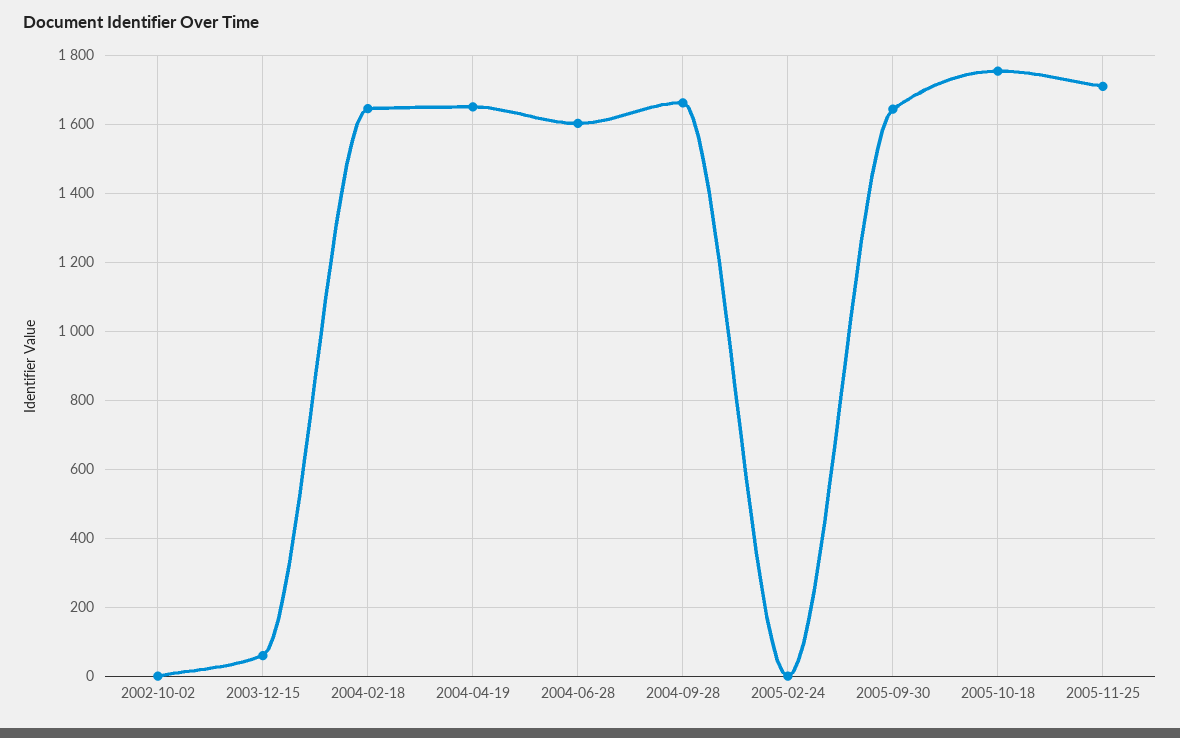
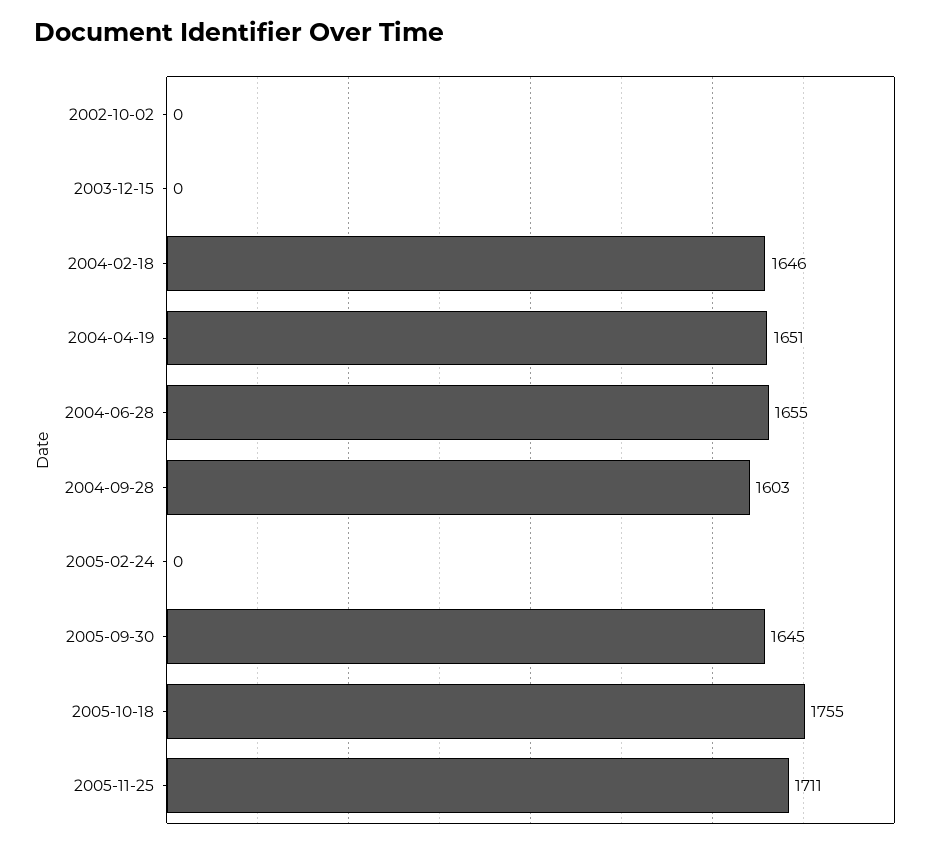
2003-12-15: 60 -> 0
2004-06-28: 1600 -> 1655
2004-09-28: 1660 -> 1603

